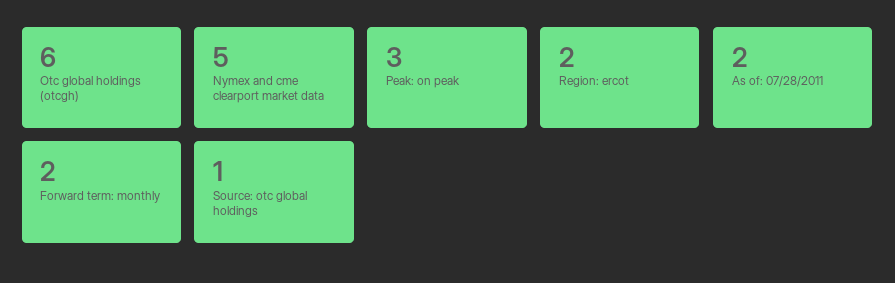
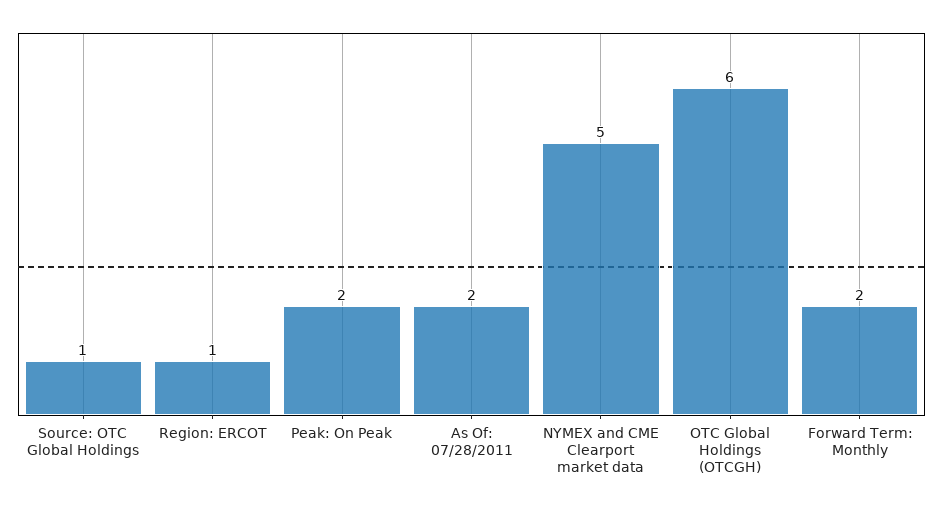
Peak: on peak: 3 -> 2
Region: ercot: 2 -> 1

